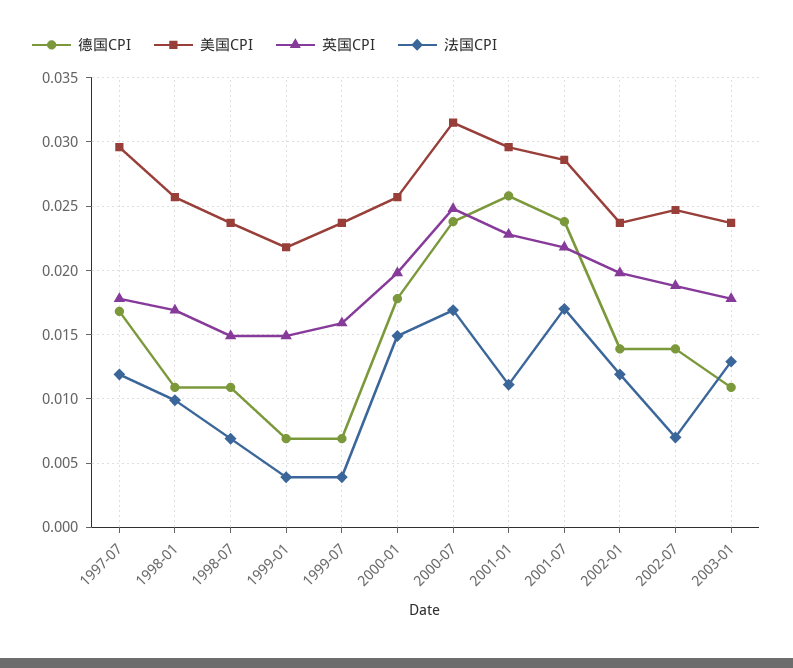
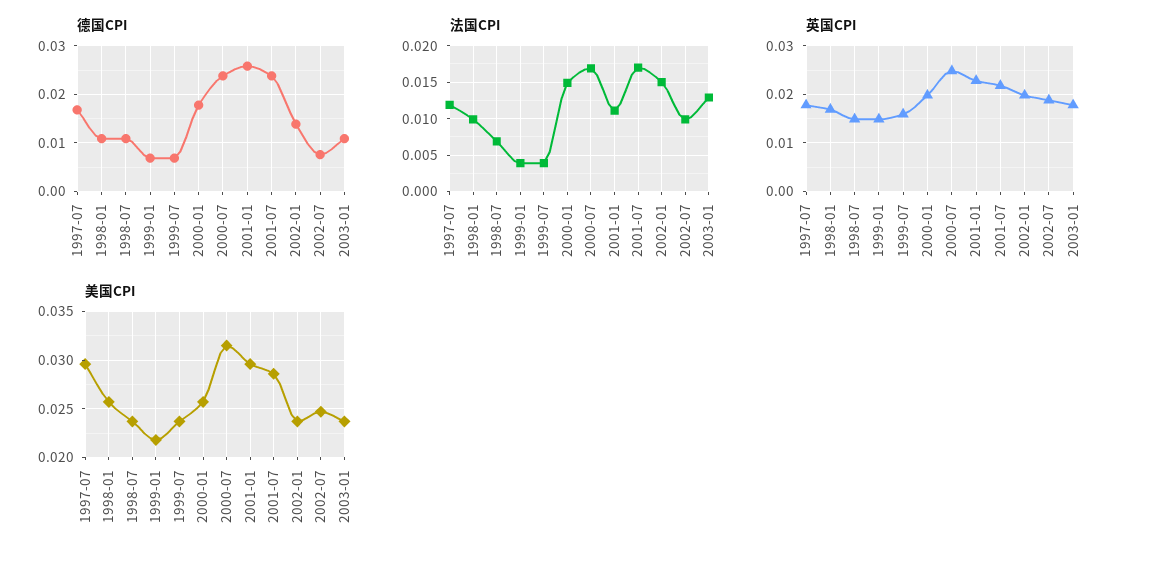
法国CPI, 2002-01: 0.012 -> 0.015
德国CPI, 2002-07: 0.014 -> 0.008
法国CPI, 2002-07: 0.007 -> 0.01

